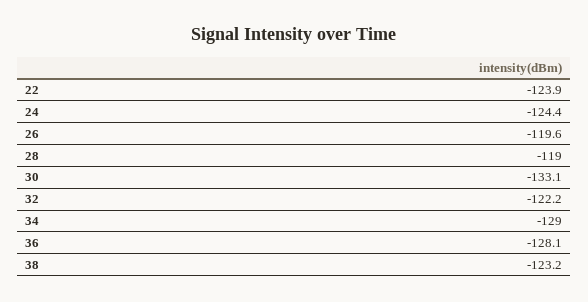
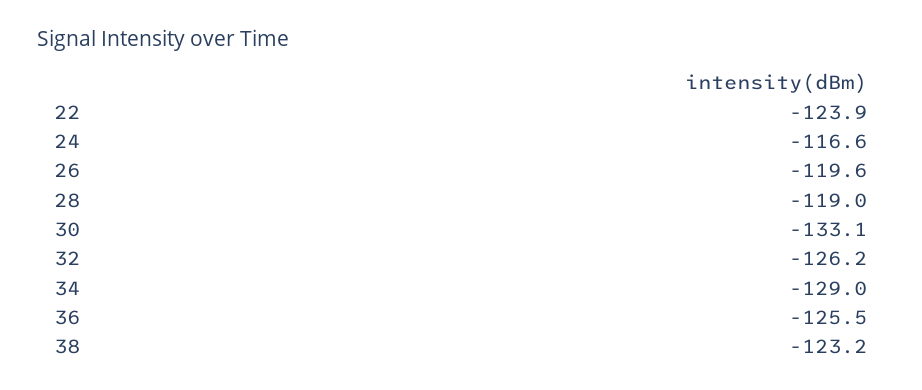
24: -124.4 -> -116.6
32: -122.2 -> -126.2
36: -128.1 -> -125.5

